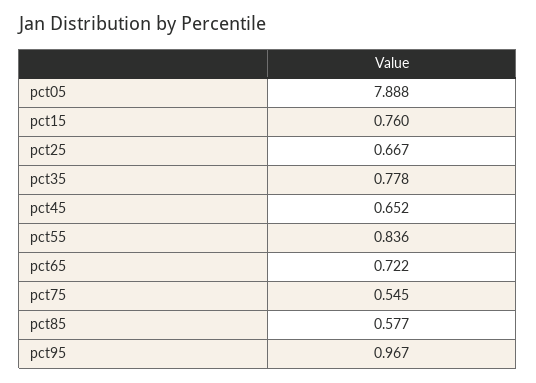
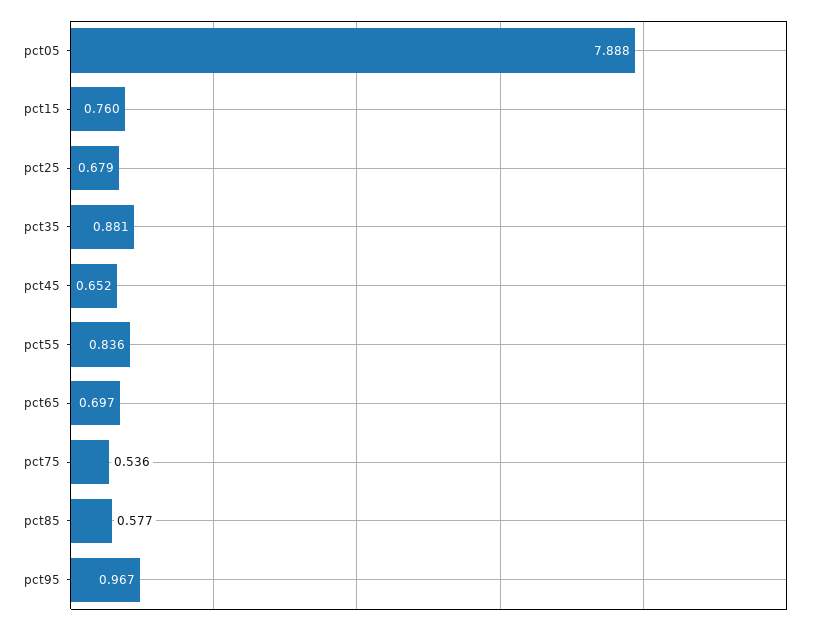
pct25: 0.667 -> 0.679
pct35: 0.778 -> 0.881
pct65: 0.722 -> 0.697
pct75: 0.545 -> 0.536

